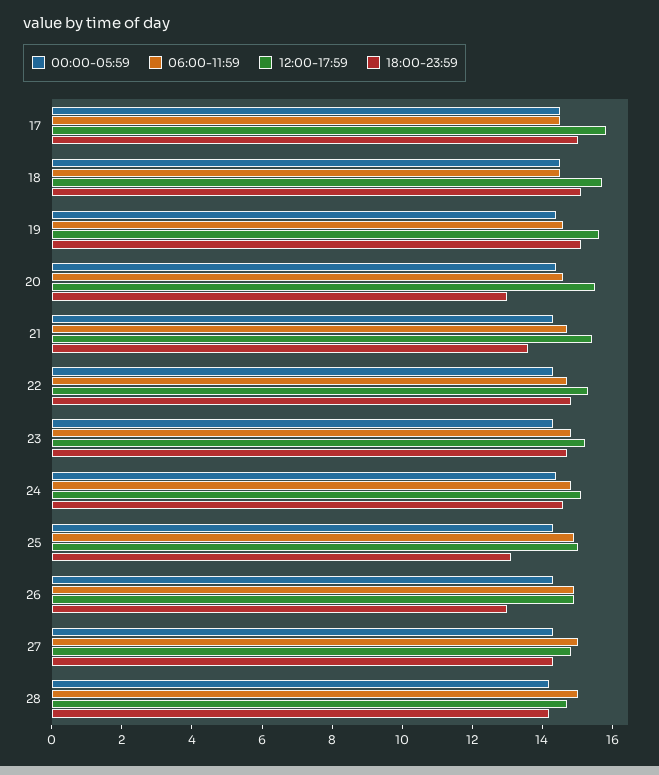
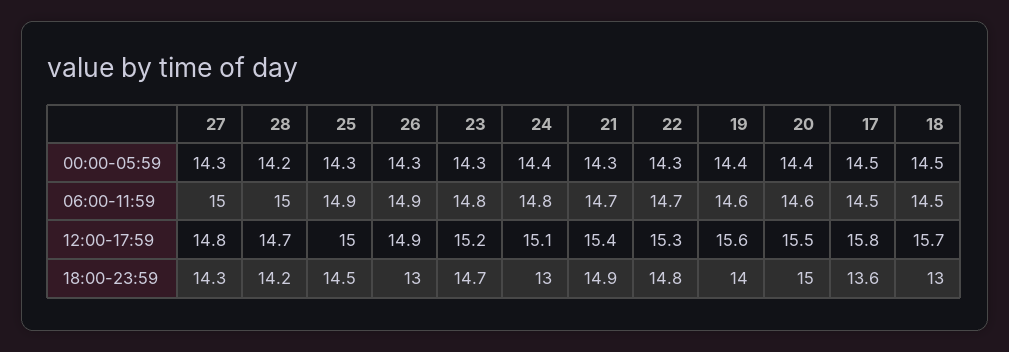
18:00-23:59, 17: 15 -> 13.6
18:00-23:59, 18: 15 -> 13
18:00-23:59, 19: 15 -> 14
18:00-23:59, 20: 13 -> 15
18:00-23:59, 21: 13.5 -> 14.9
18:00-23:59, 24: 14.5 -> 13
18:00-23:59, 25: 13 -> 14.5

